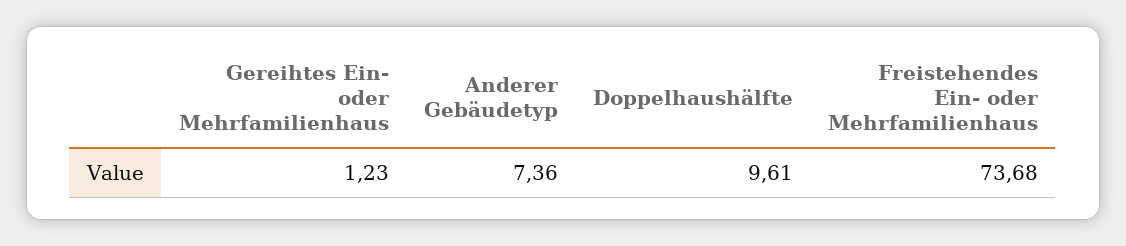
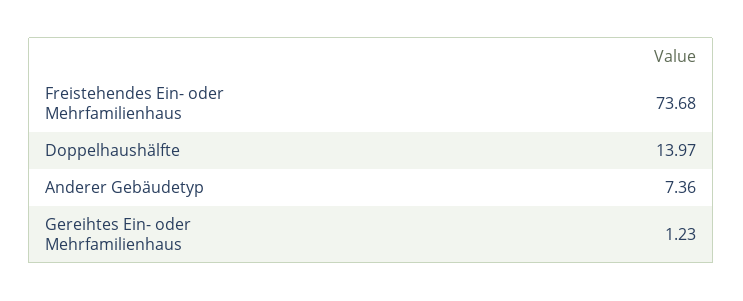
Doppelhaushälfte: 9.61 -> 13.97

